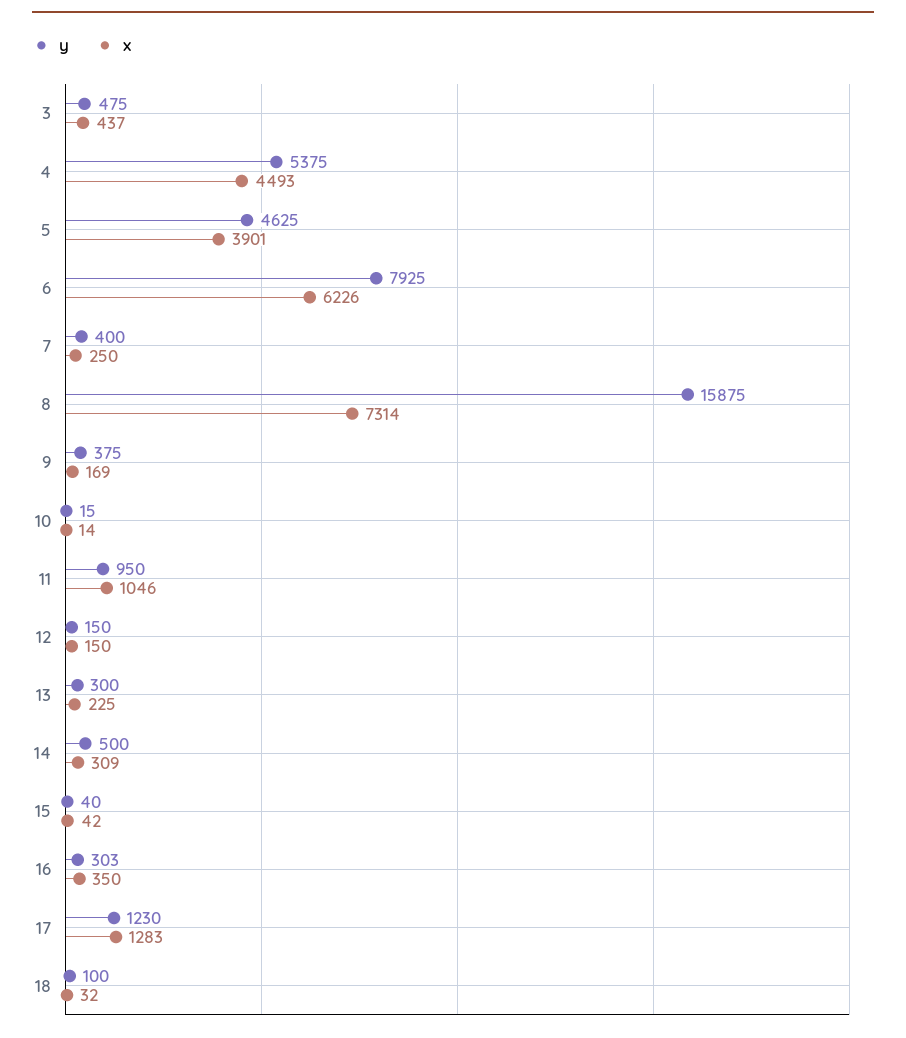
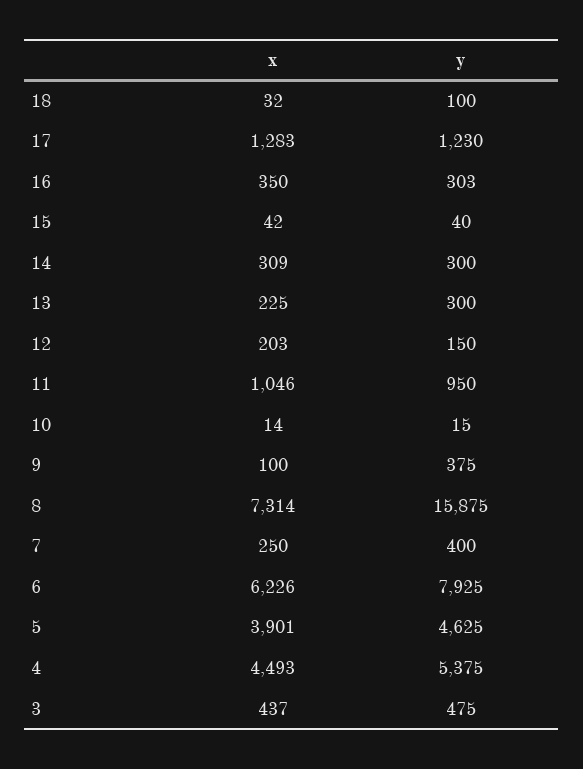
x, 9: 169 -> 100
x, 12: 150 -> 203
y, 14: 500 -> 300

